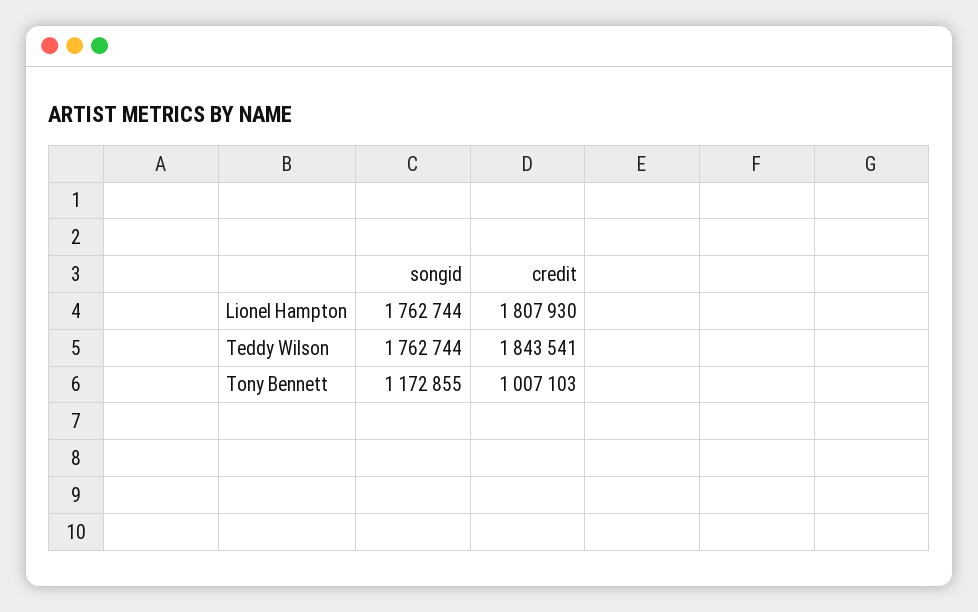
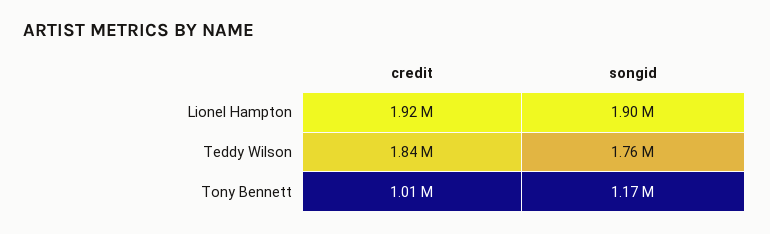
songid, Lionel Hampton: 1762744 -> 1900000
credit, Lionel Hampton: 1807930 -> 1920000

